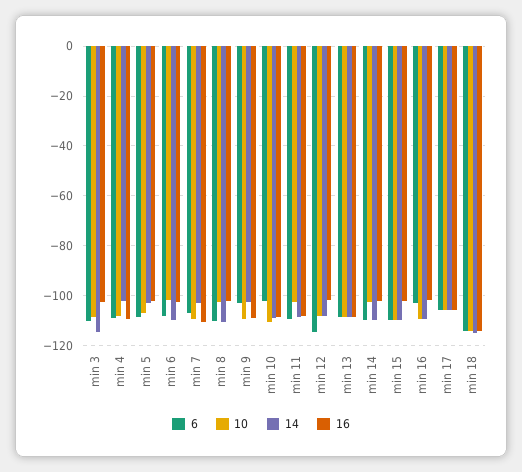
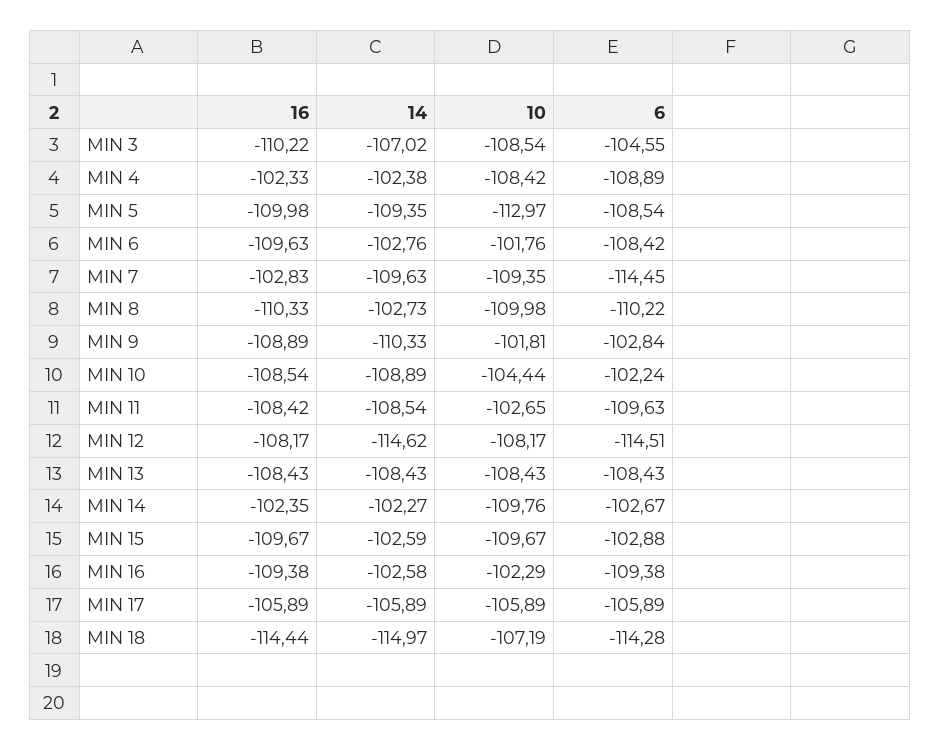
6, min 3: -110 -> -104.55
14, min 3: -115 -> -107.02
16, min 3: -102.5 -> -110.22
16, min 4: -110 -> -102.33
10, min 5: -107.5 -> -112.97
14, min 5: -102.5 -> -109.35
16, min 5: -102.5 -> -109.98
14, min 6: -110 -> -102.76
16, min 6: -102.5 -> -109.63
6, min 7: -107.5 -> -114.45
14, min 7: -102.5 -> -109.63
16, min 7: -110 -> -102.83
10, min 8: -102.5 -> -109.98
14, min 8: -110 -> -102.73
16, min 8: -102.5 -> -110.33
10, min 9: -110 -> -101.81
14, min 9: -102.5 -> -110.33
10, min 10: -110 -> -104.44
14, min 12: -107.5 -> -114.62
16, min 12: -102.5 -> -108.17
6, min 14: -110 -> -102.67
10, min 14: -102.5 -> -109.76
14, min 14: -110 -> -102.27
6, min 15: -110 -> -102.88
14, min 15: -110 -> -102.59
16, min 15: -102.5 -> -109.67
6, min 16: -102.5 -> -109.38
10, min 16: -110 -> -102.29
14, min 16: -110 -> -102.58
16, min 16: -102.5 -> -109.38
10, min 18: -115 -> -107.19

